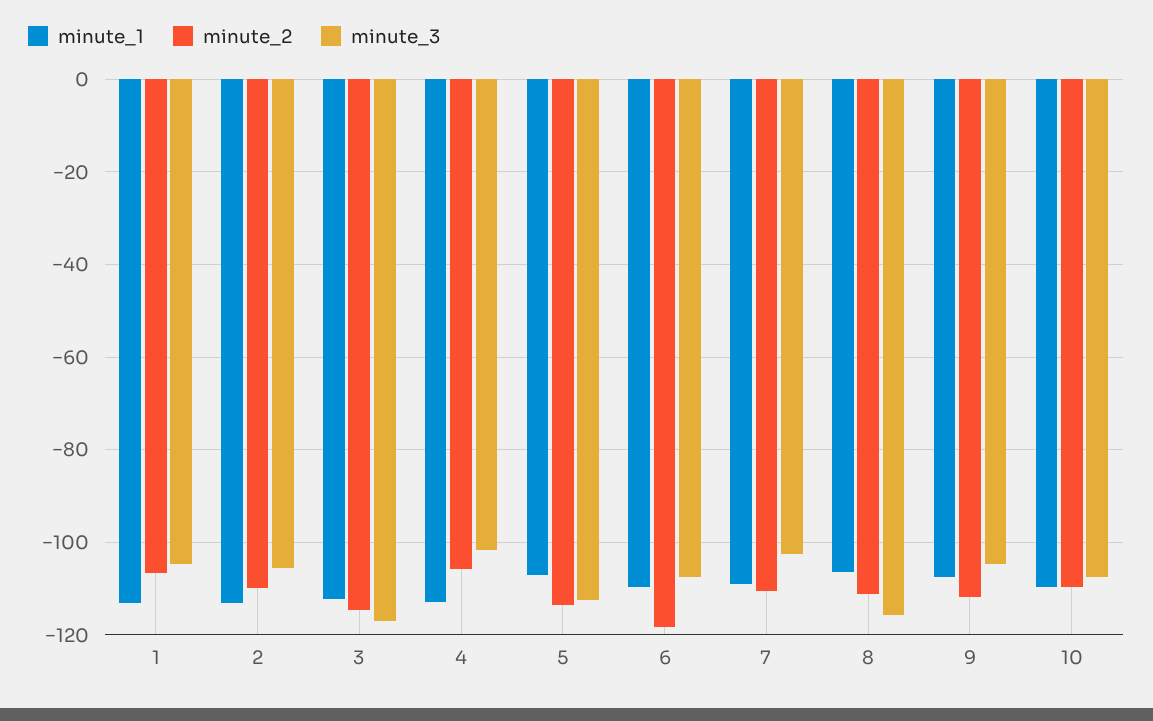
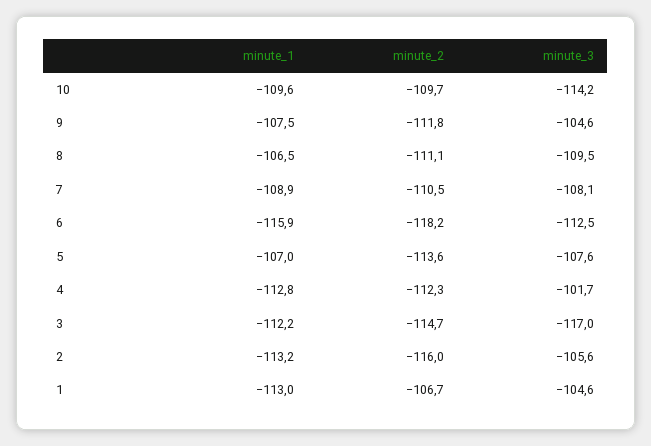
minute_2, 2: -110 -> -116
minute_2, 4: -106 -> -112.3
minute_3, 5: -112 -> -107.6
minute_1, 6: -110 -> -115.9
minute_3, 6: -108 -> -112.5
minute_3, 7: -102 -> -108.1
minute_3, 8: -116 -> -109.5
minute_3, 10: -108 -> -114.2

